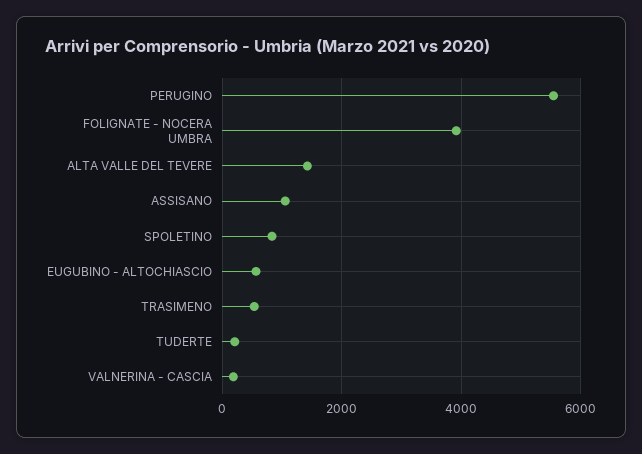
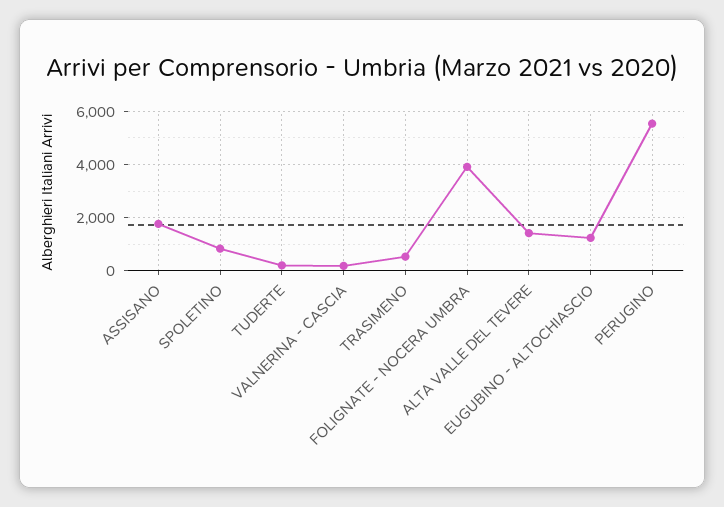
ASSISANO: 1000 -> 1750
EUGUBINO - ALTOCHIASCIO: 600 -> 1250

